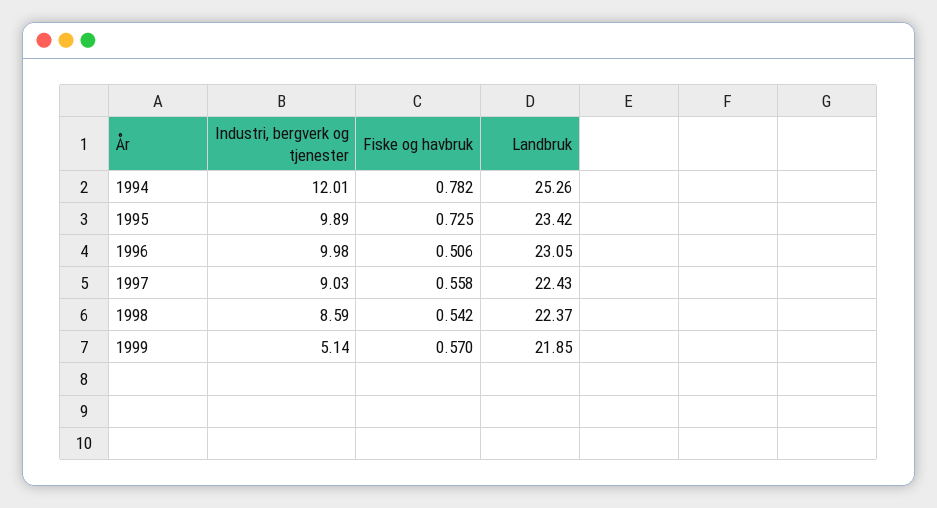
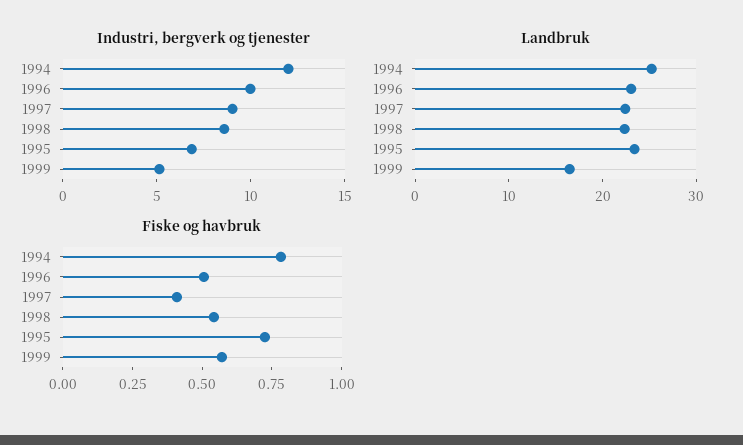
Industri, bergverk og tjenester, 1995: 9.89 -> 7
Fiske og havbruk, 1997: 0.558 -> 0.4
Landbruk, 1999: 21.85 -> 16

